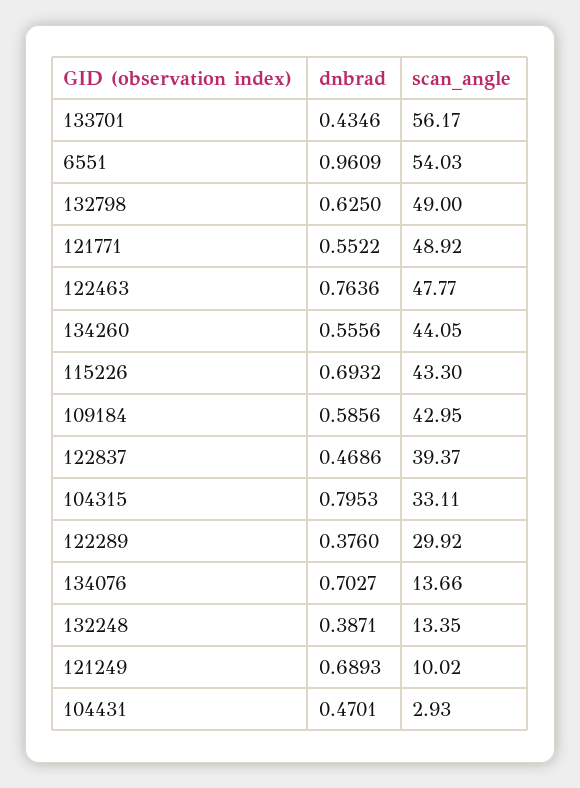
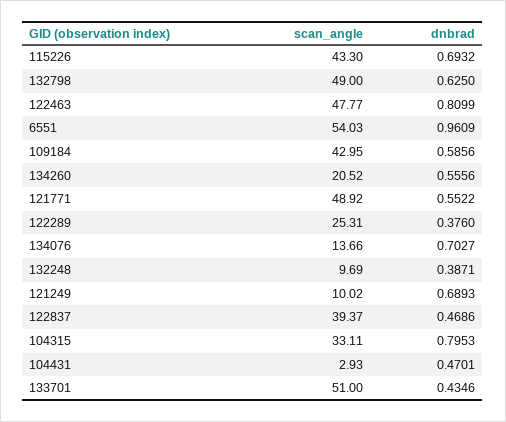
scan_angle, 133701: 56.17 -> 51
dnbrad, 122463: 0.7636 -> 0.8099
scan_angle, 134260: 44.05 -> 20.52
scan_angle, 122289: 29.92 -> 25.31
scan_angle, 132248: 13.35 -> 9.69

